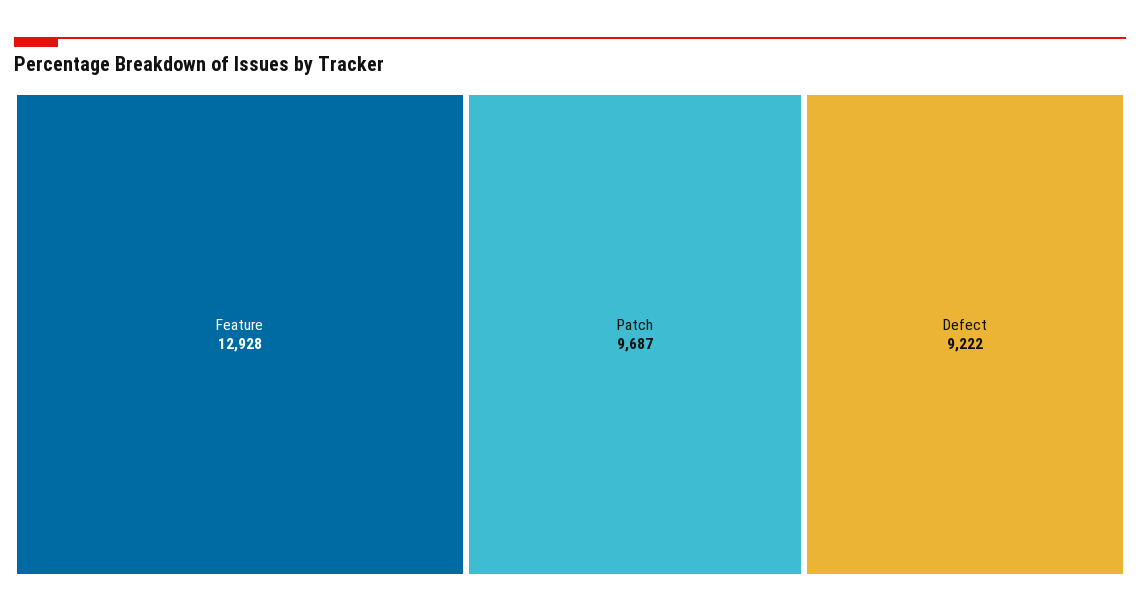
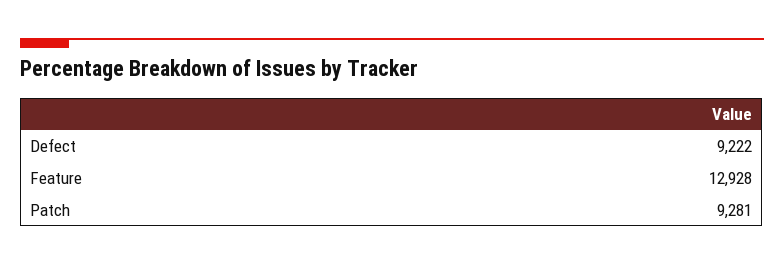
Patch: 9687 -> 9281

